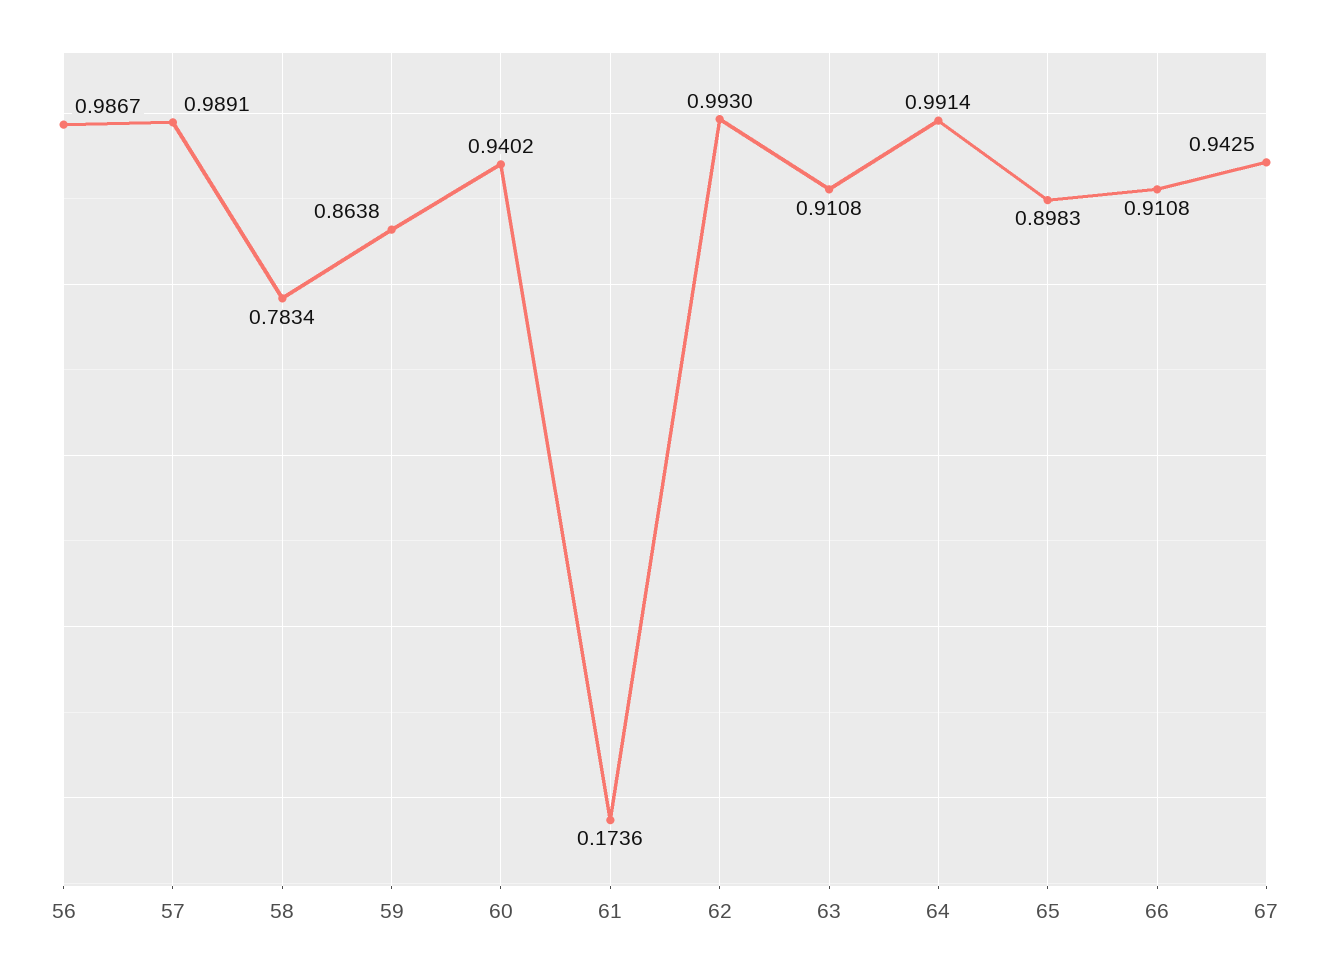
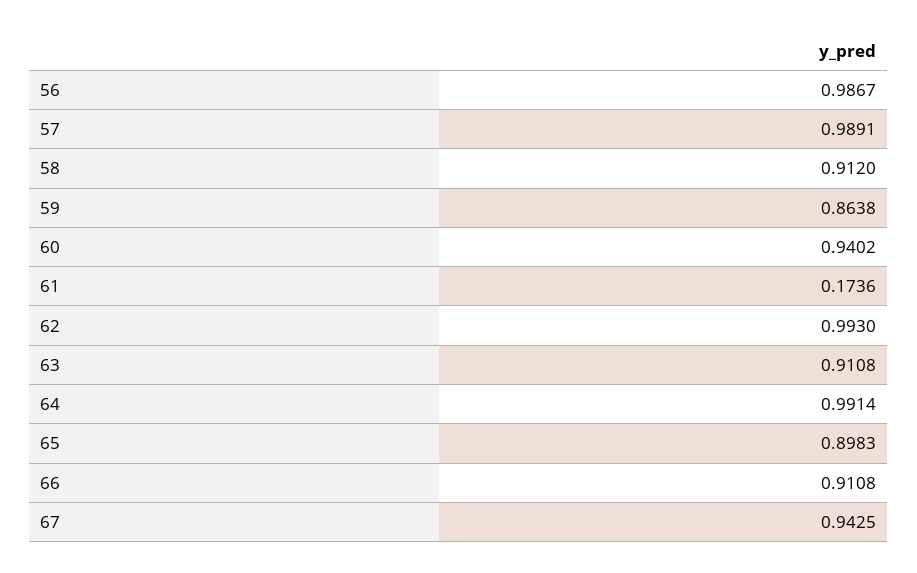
58: 0.7834 -> 0.912

